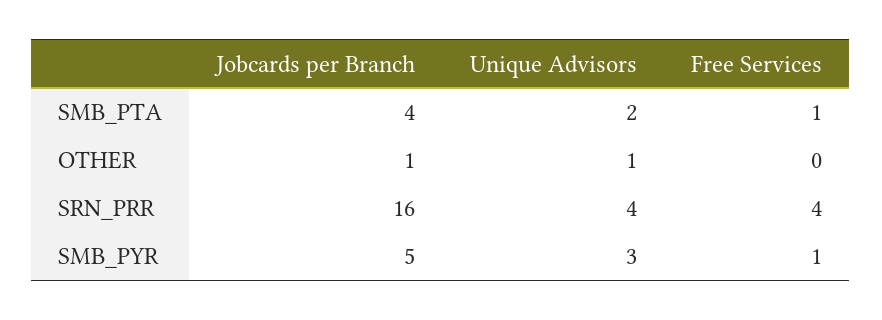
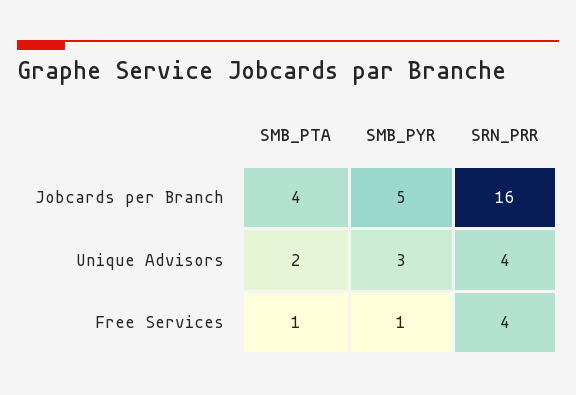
Jobcards per Branch, OTHER: 1 -> none
Unique Advisors, OTHER: 1 -> none
Free Services, OTHER: 0 -> none

